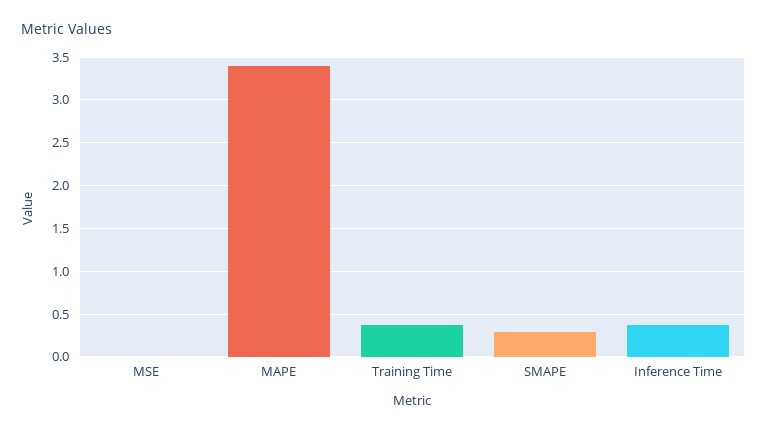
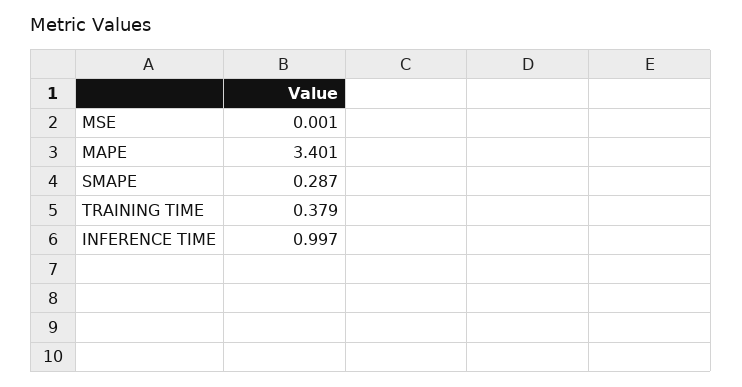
Inference Time: 0.4 -> 0.997

